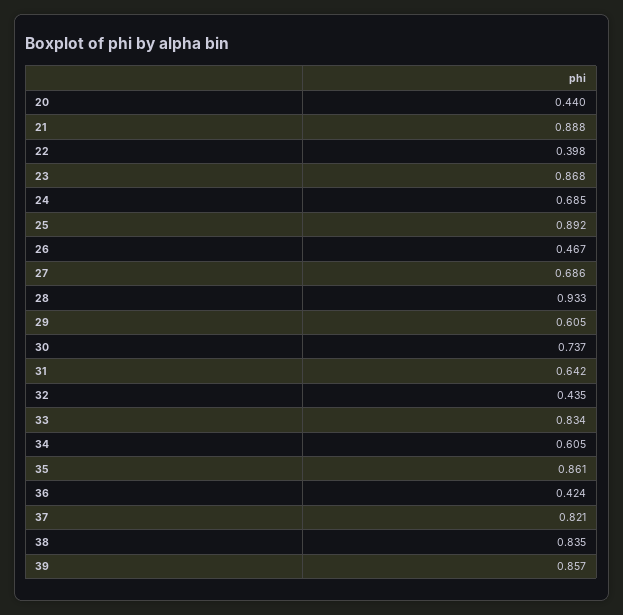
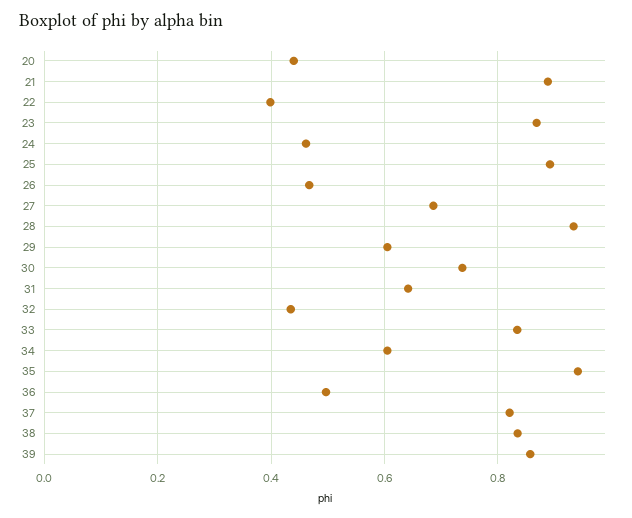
24: 0.685 -> 0.46
35: 0.861 -> 0.94
36: 0.424 -> 0.5

